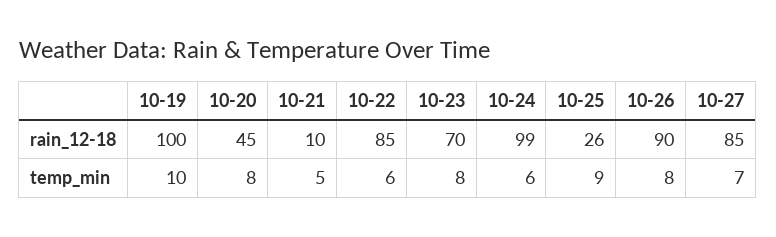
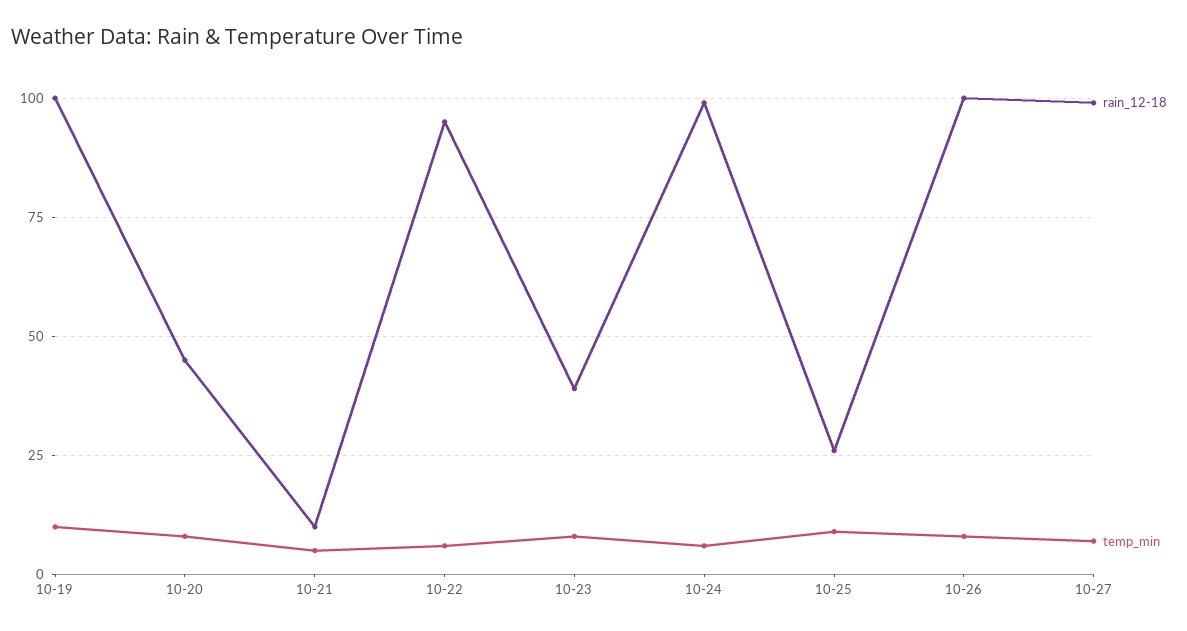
rain_12-18, 10-22: 85 -> 95
rain_12-18, 10-23: 70 -> 40
rain_12-18, 10-26: 90 -> 100
rain_12-18, 10-27: 85 -> 100

